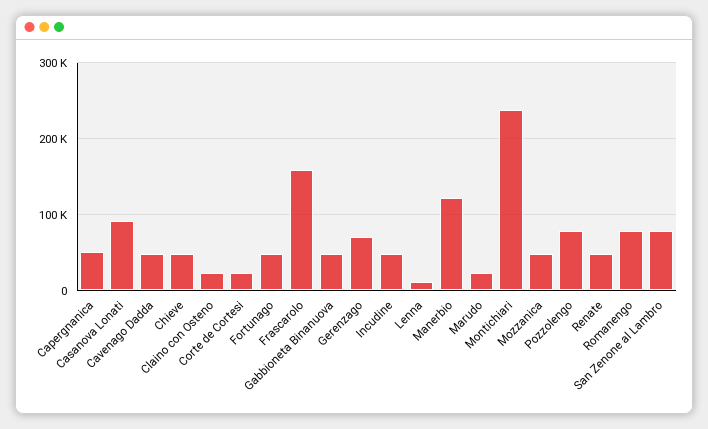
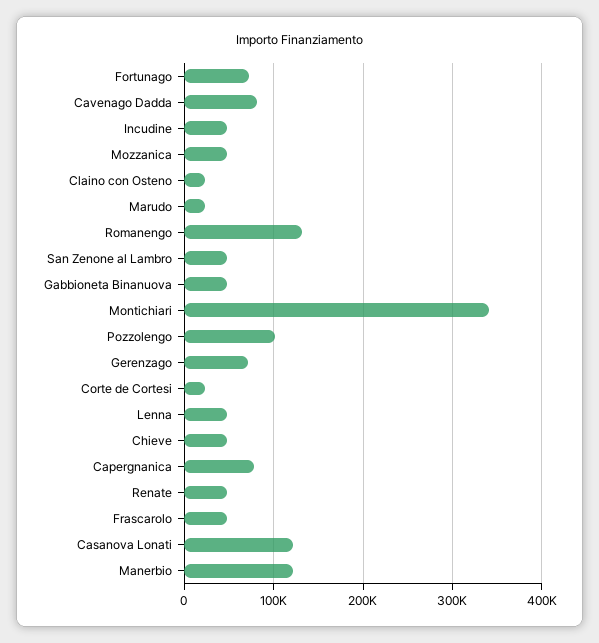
Capergnanica: 50000 -> 80000
Casanova Lonati: 90000 -> 120000
Cavenago Dadda: 50000 -> 80000
Fortunago: 50000 -> 70000
Frascarolo: 160000 -> 50000
Lenna: 10000 -> 50000
Montichiari: 240000 -> 340000
Pozzolengo: 80000 -> 100000
Romanengo: 80000 -> 130000
San Zenone al Lambro: 80000 -> 50000

